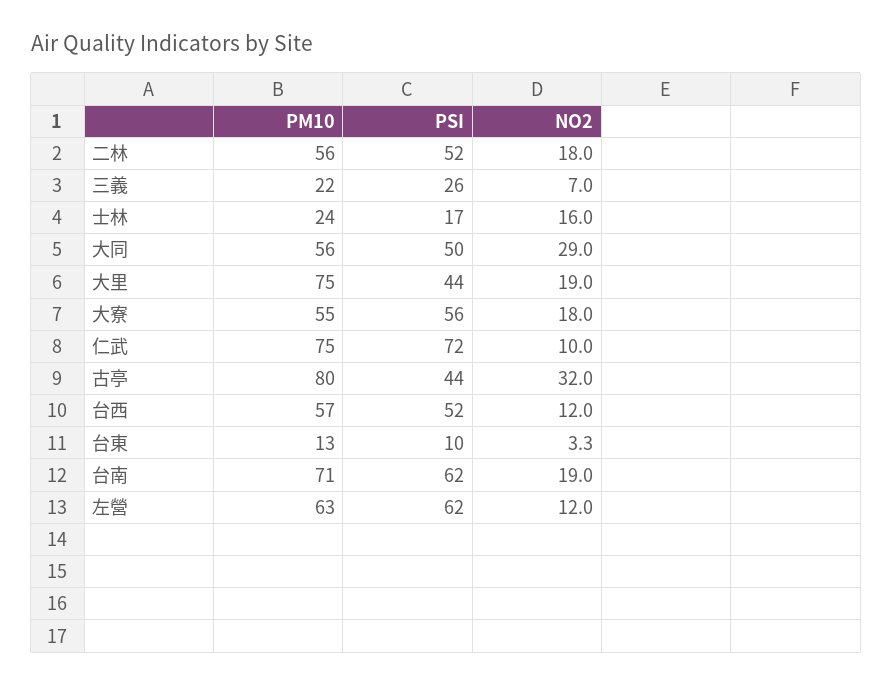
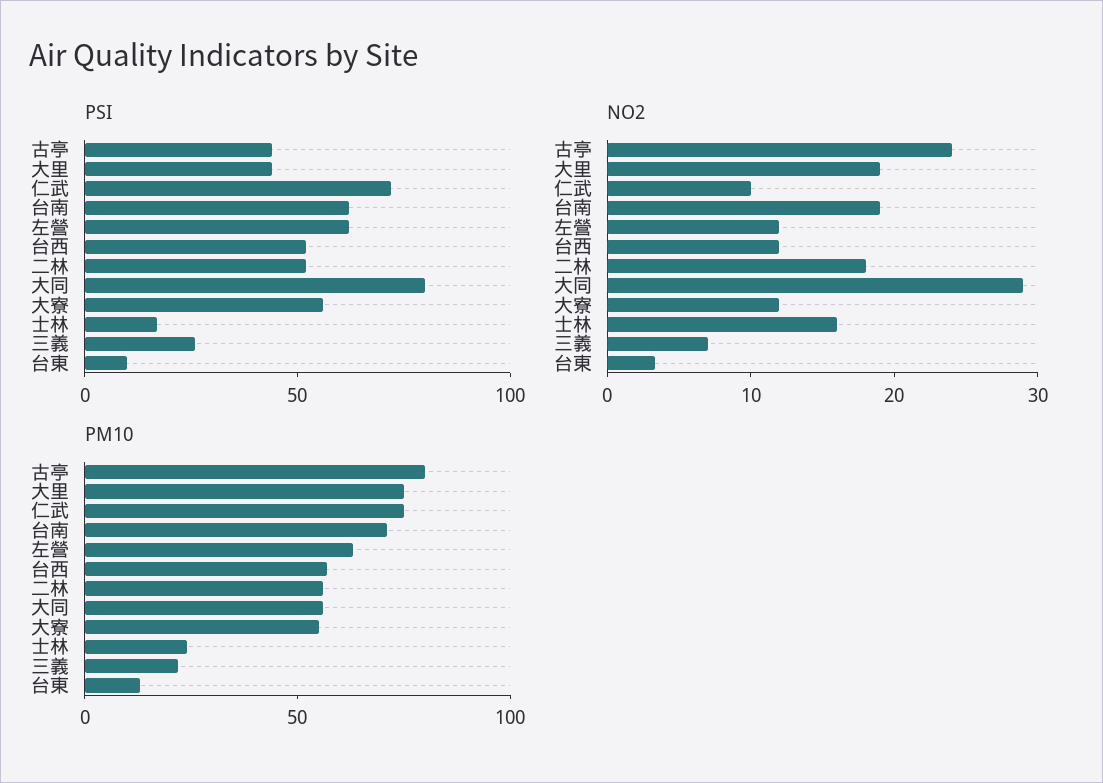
PSI, 大同: 50 -> 80
NO2, 大寮: 18 -> 12
NO2, 古亭: 32 -> 24

